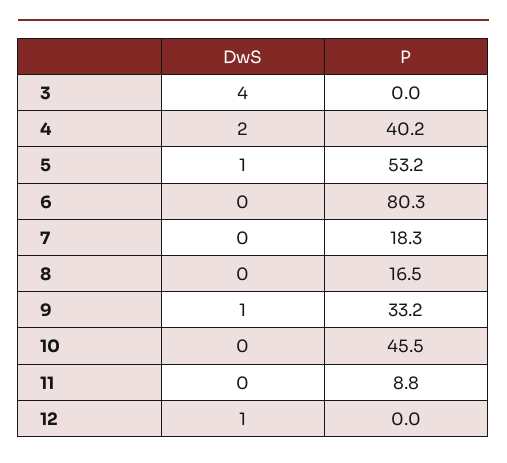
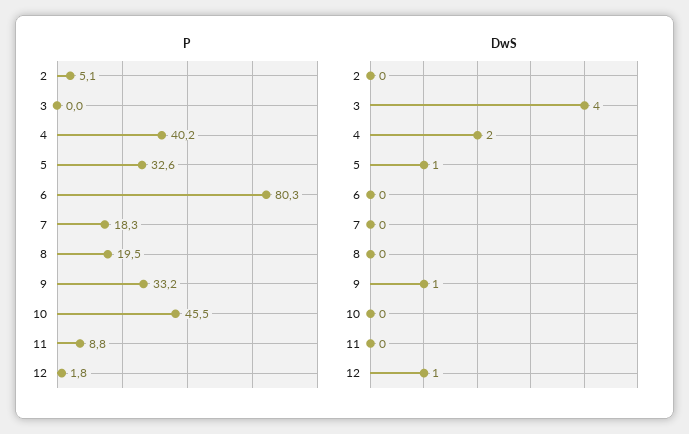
P, 5: 53.2 -> 32.6
P, 8: 16.5 -> 19.5
P, 12: 0 -> 1.8
P, 2: none -> 5.1
DwS, 2: none -> 0

